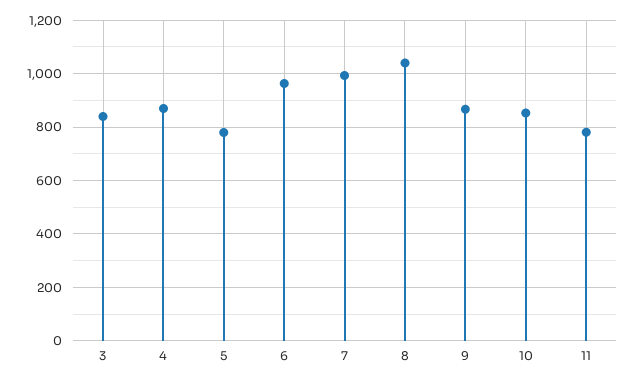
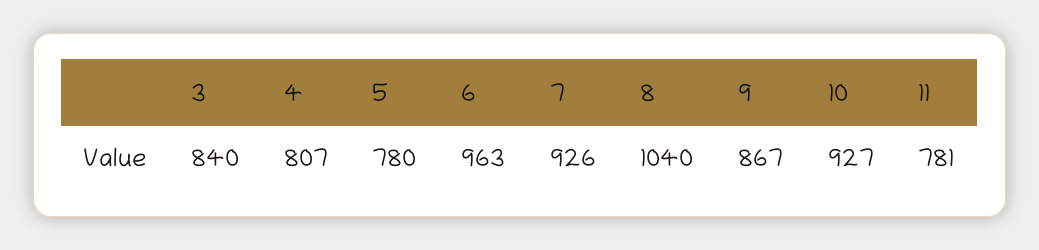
4: 875 -> 807
7: 1000 -> 926
10: 850 -> 927

